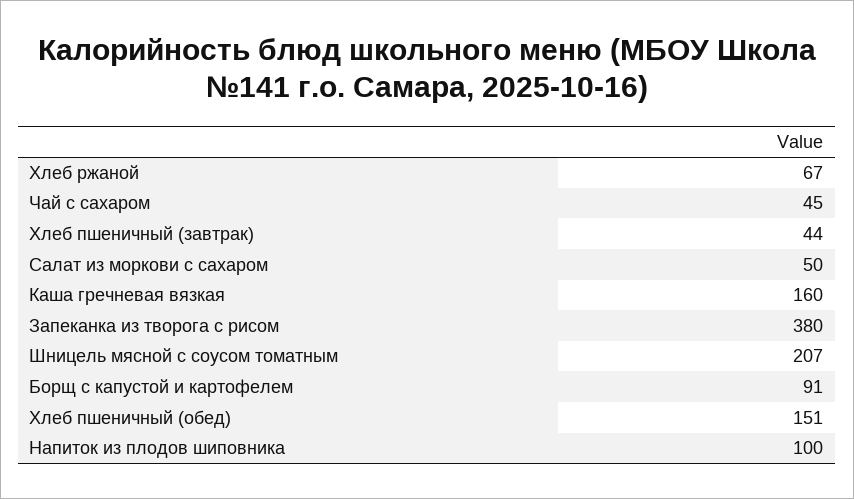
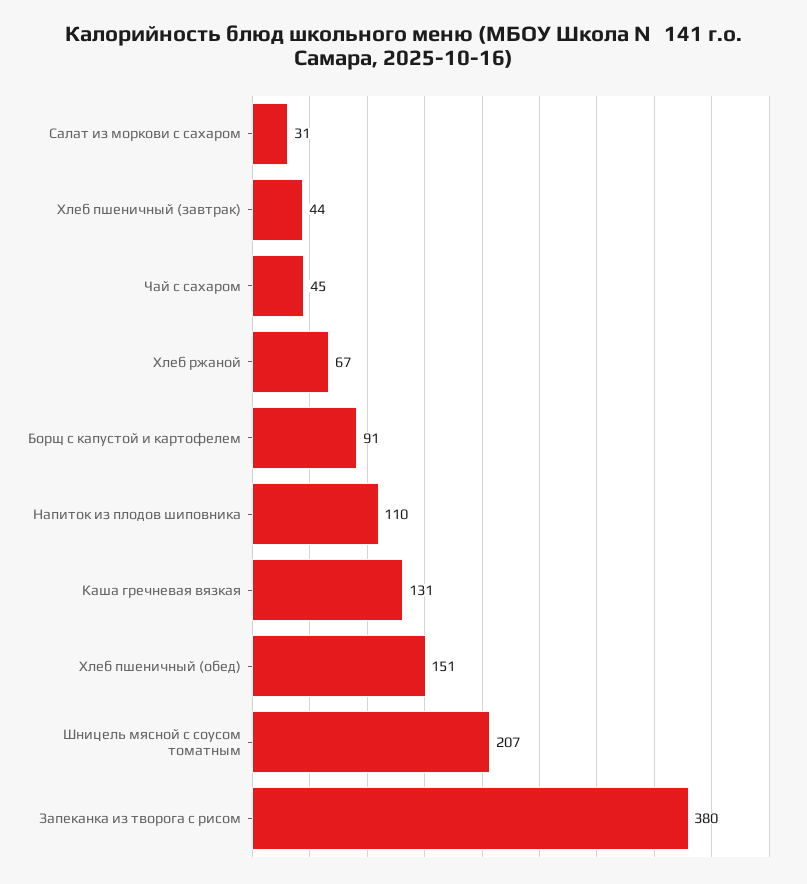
Салат из моркови с сахаром: 50 -> 31
Каша гречневая вязкая: 160 -> 131
Напиток из плодов шиповника: 100 -> 110

